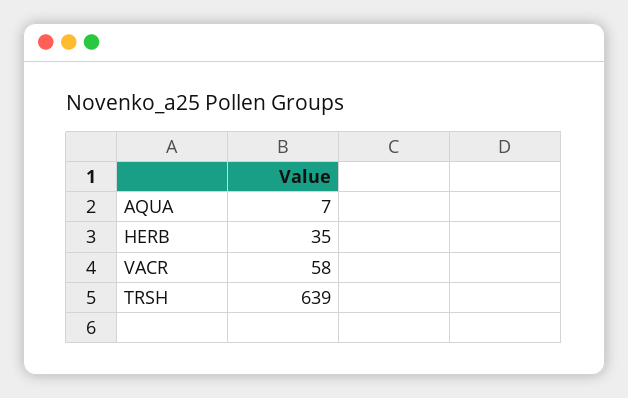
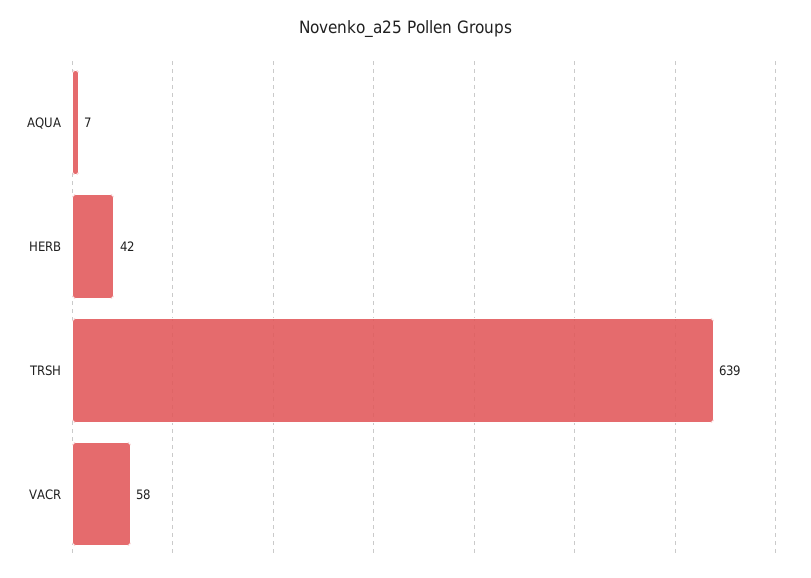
HERB: 35 -> 42

